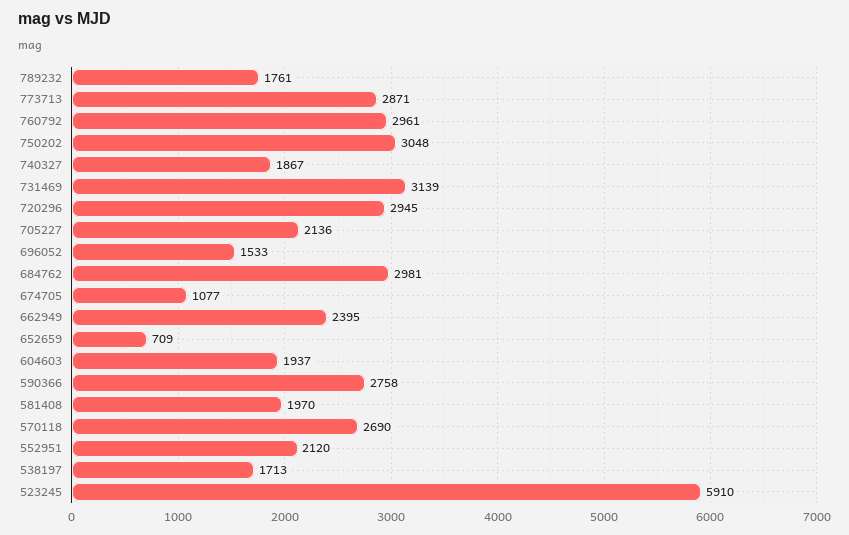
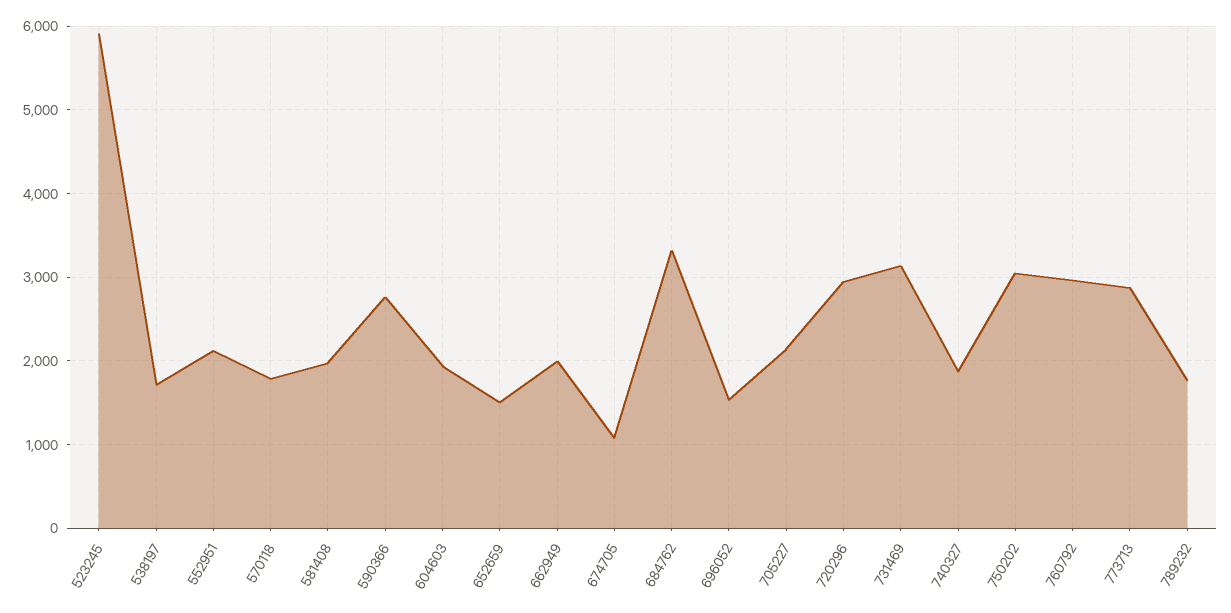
684762: 2981 -> 3300
662949: 2395 -> 2000
652659: 709 -> 1500
570118: 2690 -> 1800

